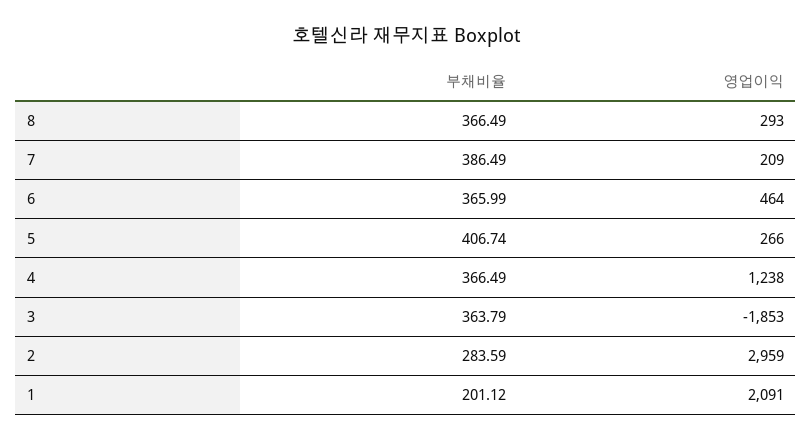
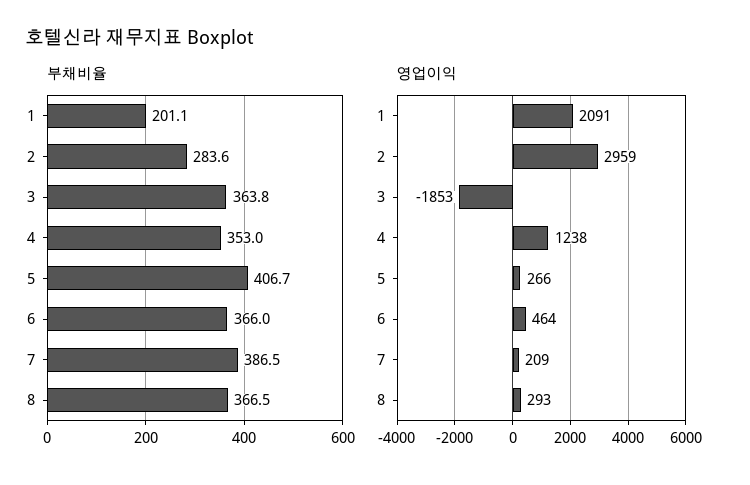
부채비율, 4: 366.49 -> 353

